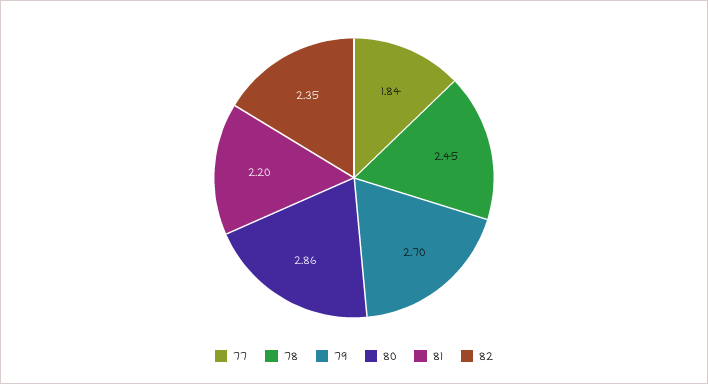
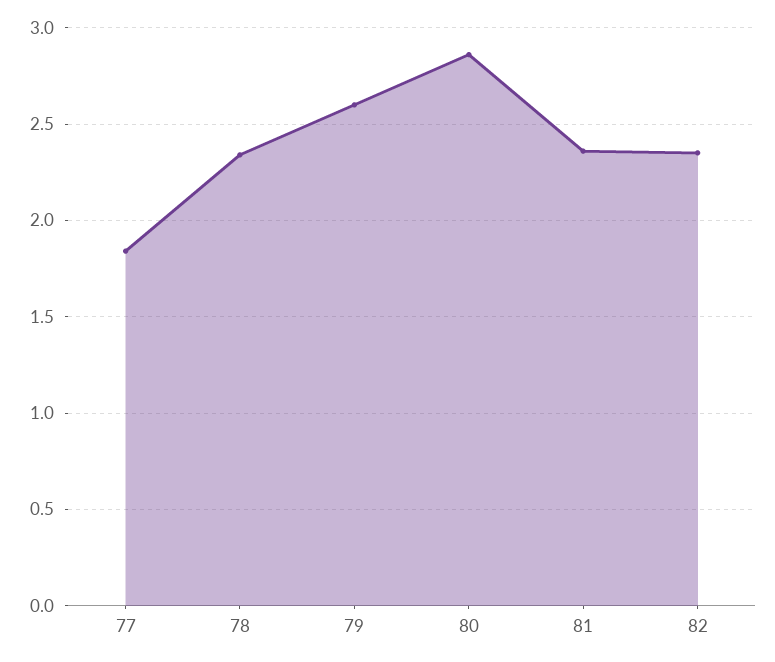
78: 2.45 -> 2.35
79: 2.7 -> 2.6
81: 2.2 -> 2.35

